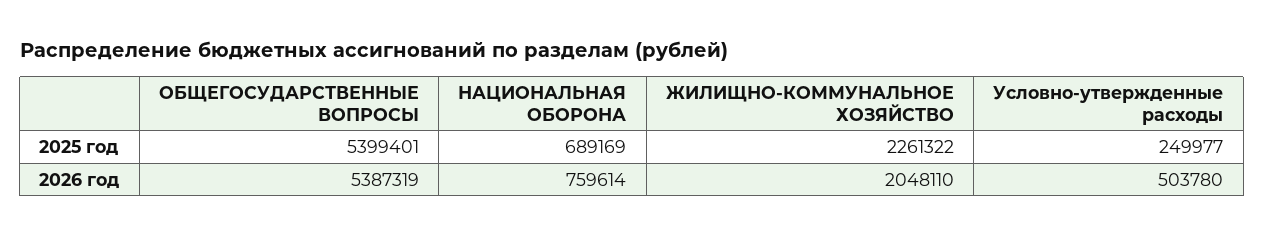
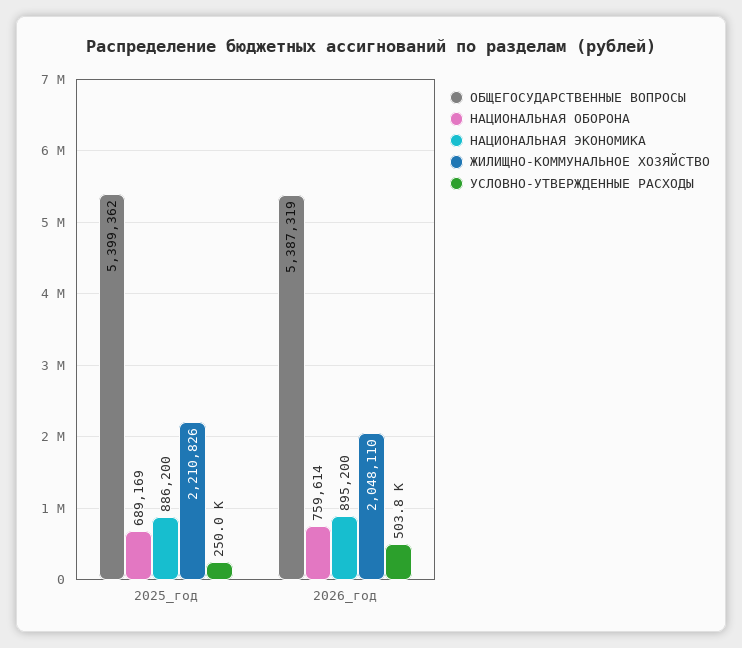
ОБЩЕГОСУДАРСТВЕННЫЕ ВОПРОСЫ, 2025 год: 5399401 -> 5399362
ЖИЛИЩНО-КОММУНАЛЬНОЕ ХОЗЯЙСТВО, 2025 год: 2261322 -> 2210826
НАЦИОНАЛЬНАЯ ЭКОНОМИКА, 2025 год: none -> 886200
НАЦИОНАЛЬНАЯ ЭКОНОМИКА, 2026 год: none -> 895200

